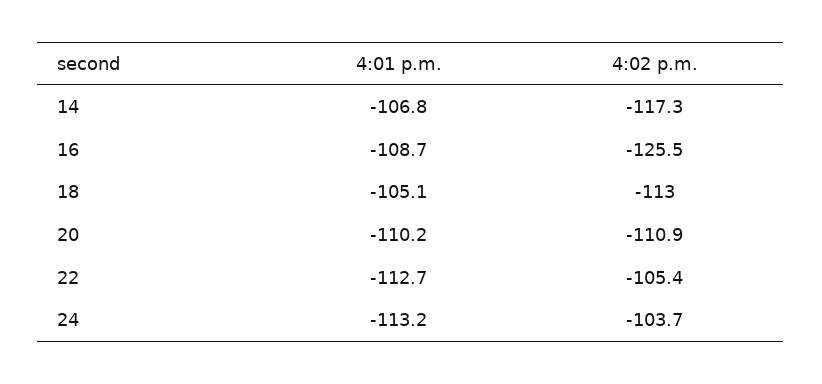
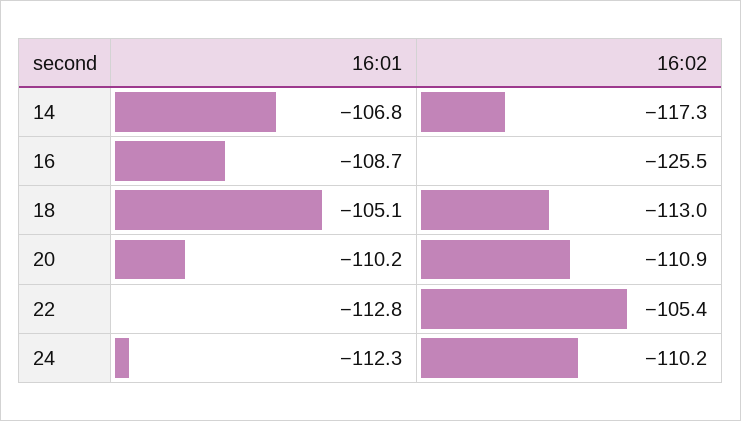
4:01 p.m., 22: -112.7 -> -112.8
4:01 p.m., 24: -113.2 -> -112.3
4:02 p.m., 24: -103.7 -> -110.2

